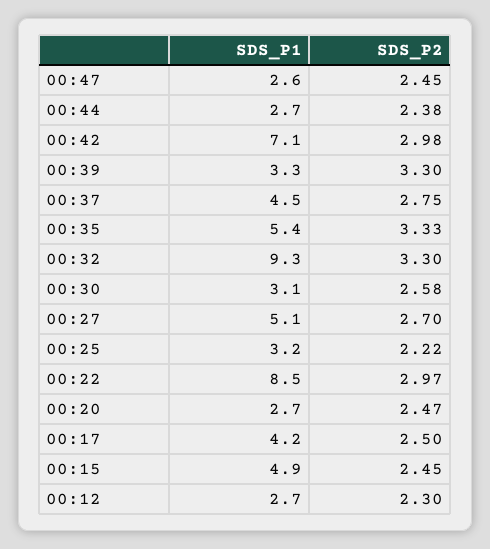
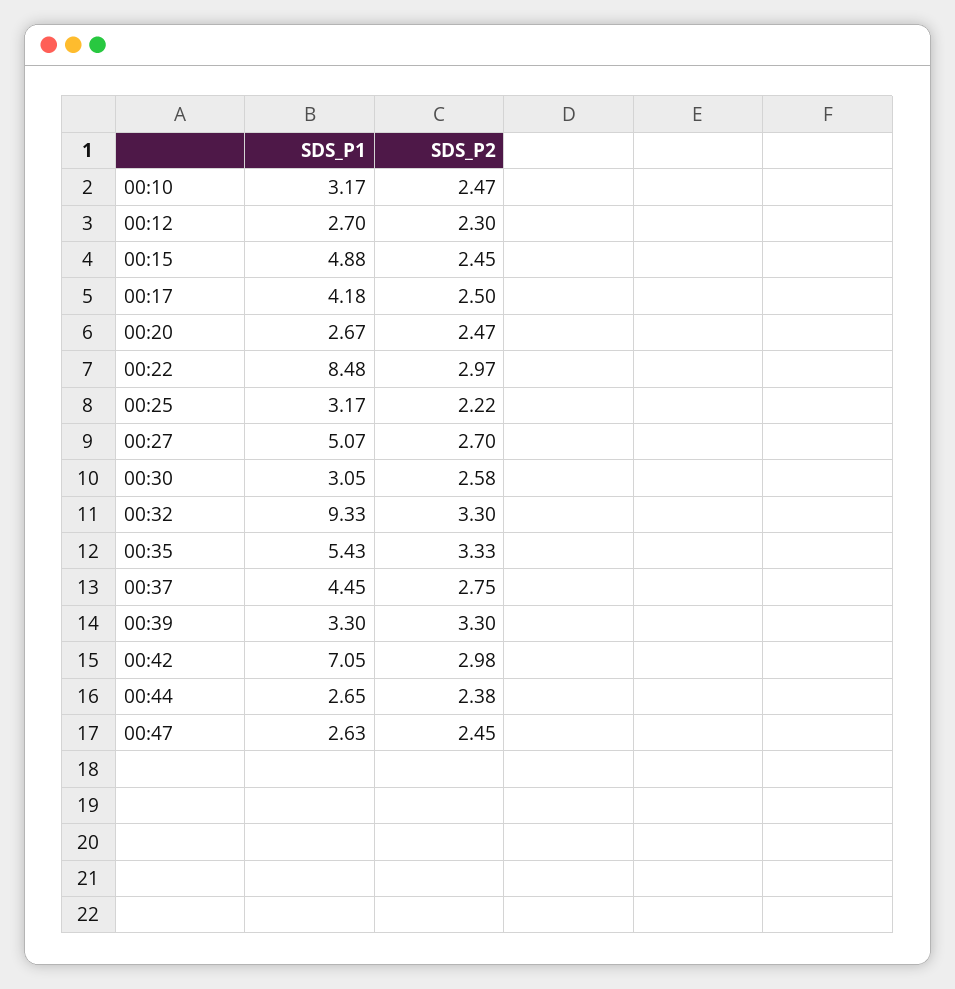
SDS_P1, 00:10: none -> 3.17
SDS_P2, 00:10: none -> 2.47

